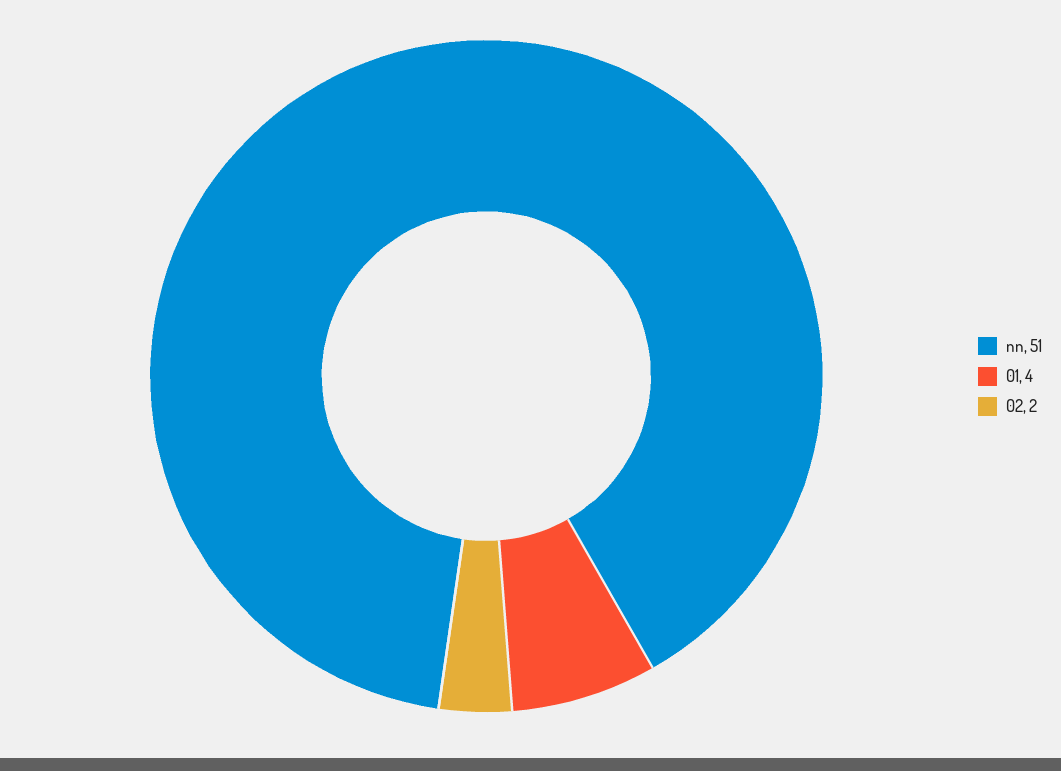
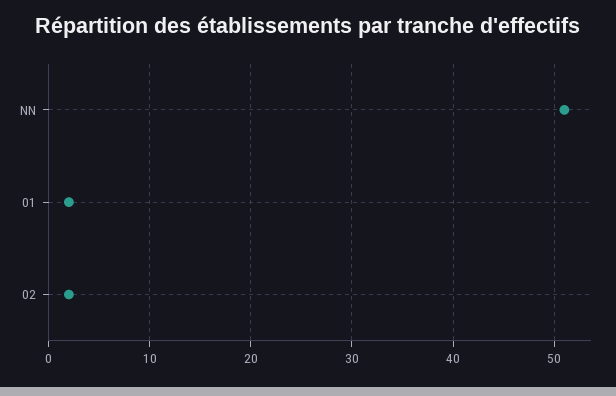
01: 4 -> 2

